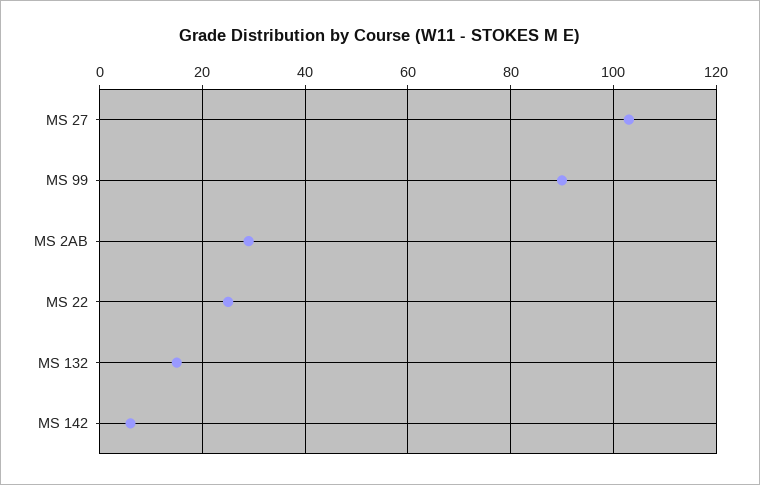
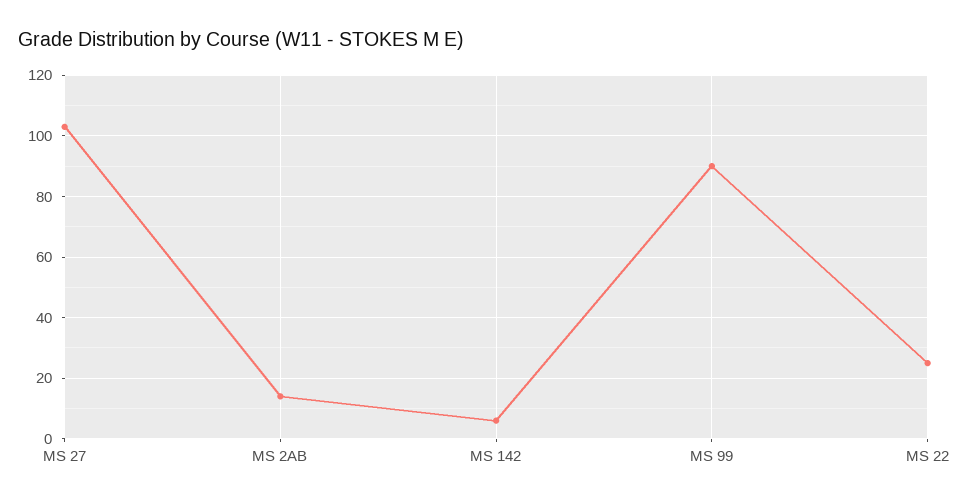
MS 2AB: 30 -> 15
MS 132: 15 -> none

